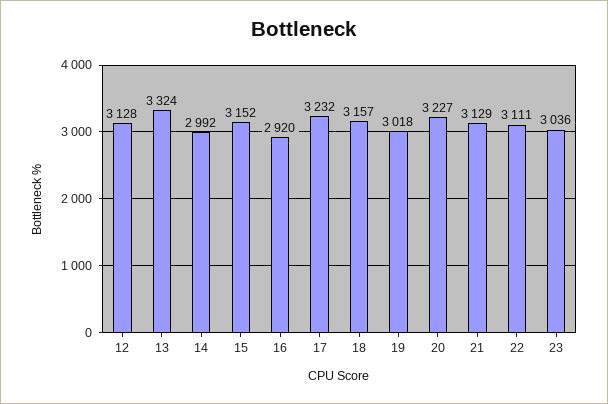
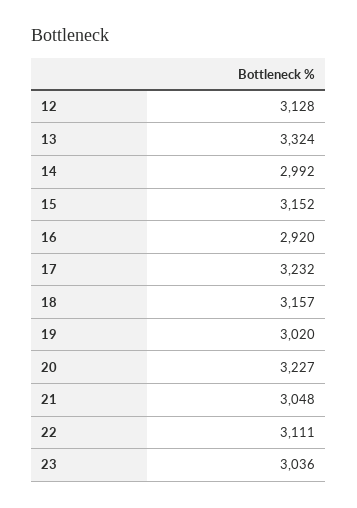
19: 3018 -> 3020
21: 3129 -> 3048

